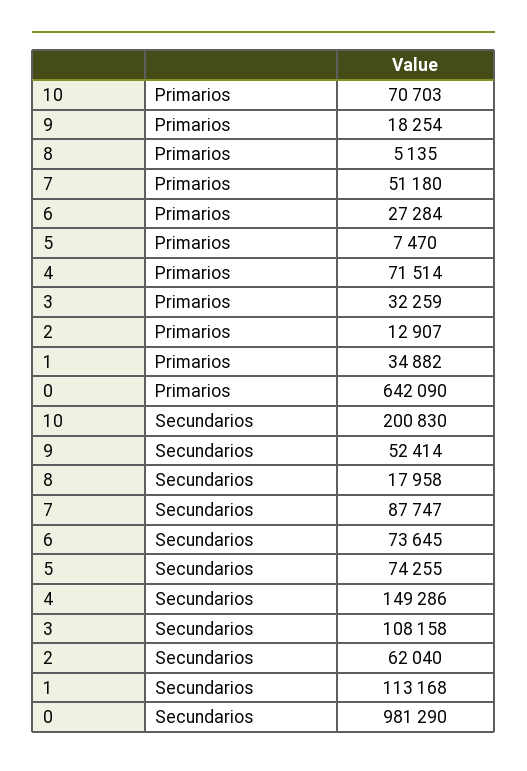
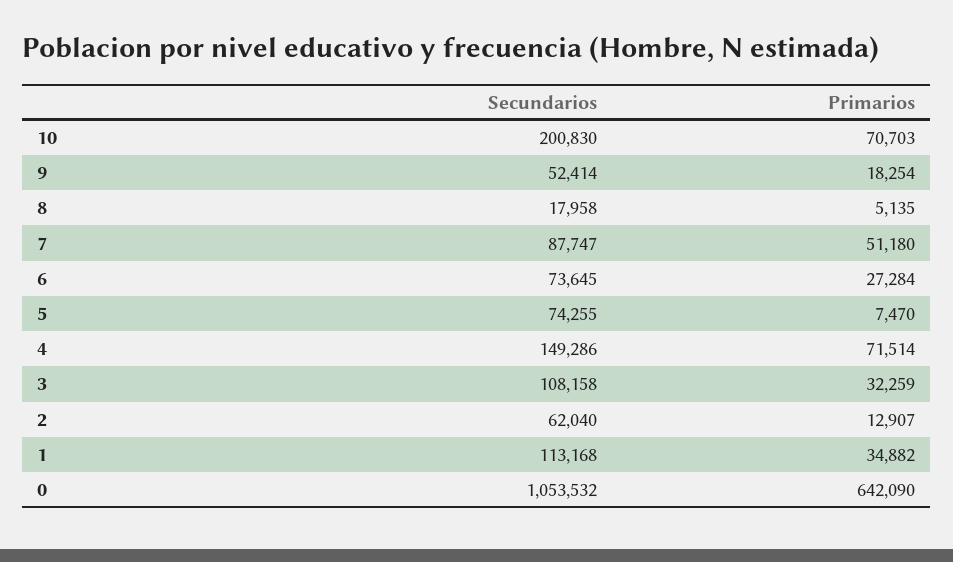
0, Secundarios: 981290 -> 1053532

